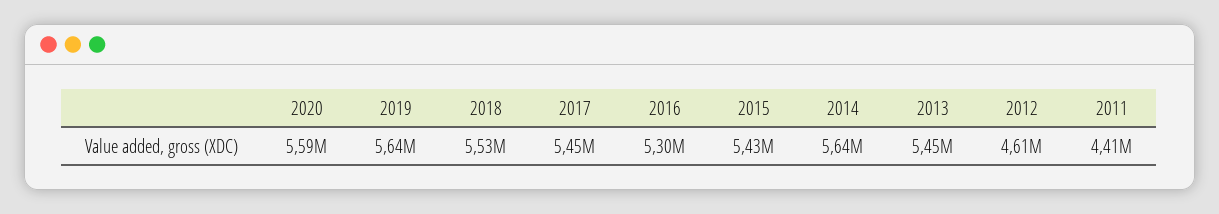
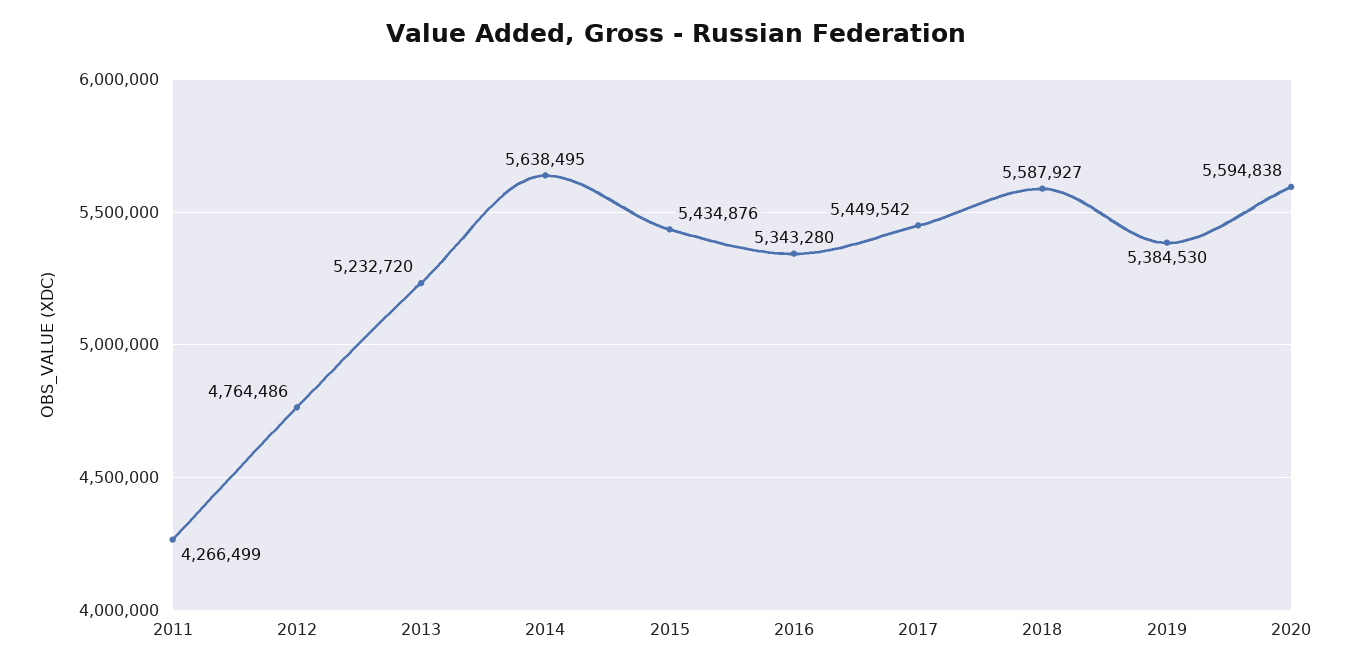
2019: 5640000 -> 5384530
2018: 5530000 -> 5587927
2016: 5300000 -> 5343280
2013: 5450000 -> 5232720
2012: 4610000 -> 4764486
2011: 4410000 -> 4266499

